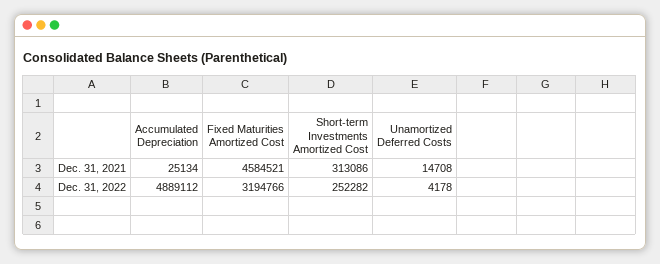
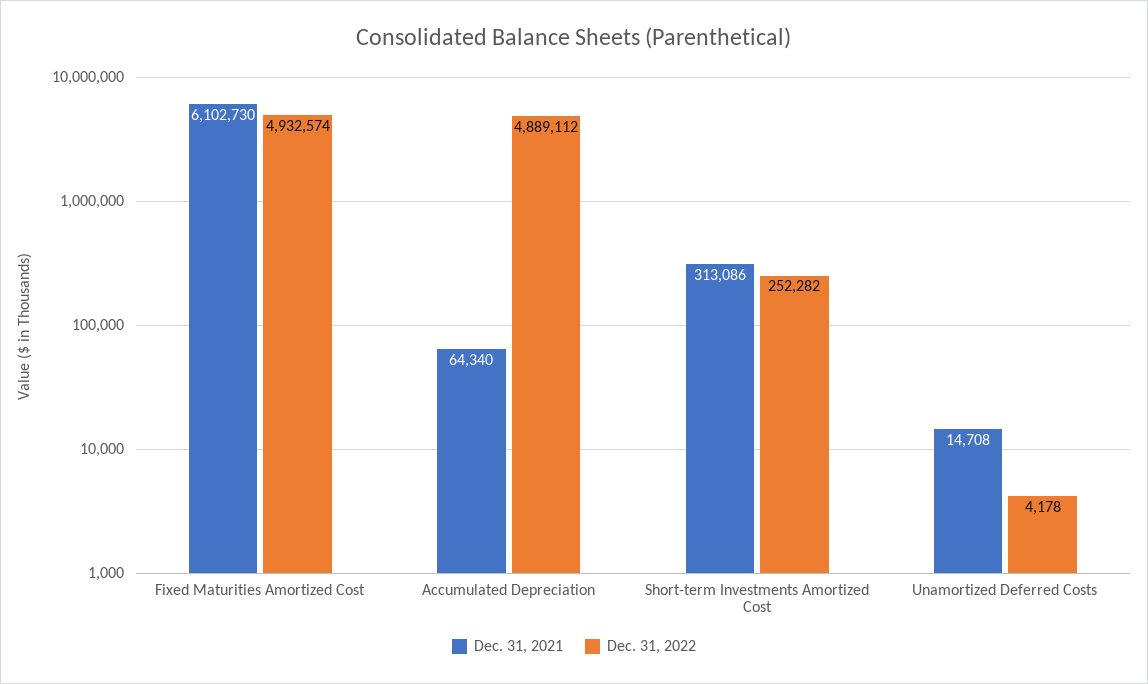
Dec. 31, 2021, Accumulated Depreciation: 25134 -> 64340
Dec. 31, 2021, Fixed Maturities Amortized Cost: 4584521 -> 6102730
Dec. 31, 2022, Fixed Maturities Amortized Cost: 3194766 -> 4932574

